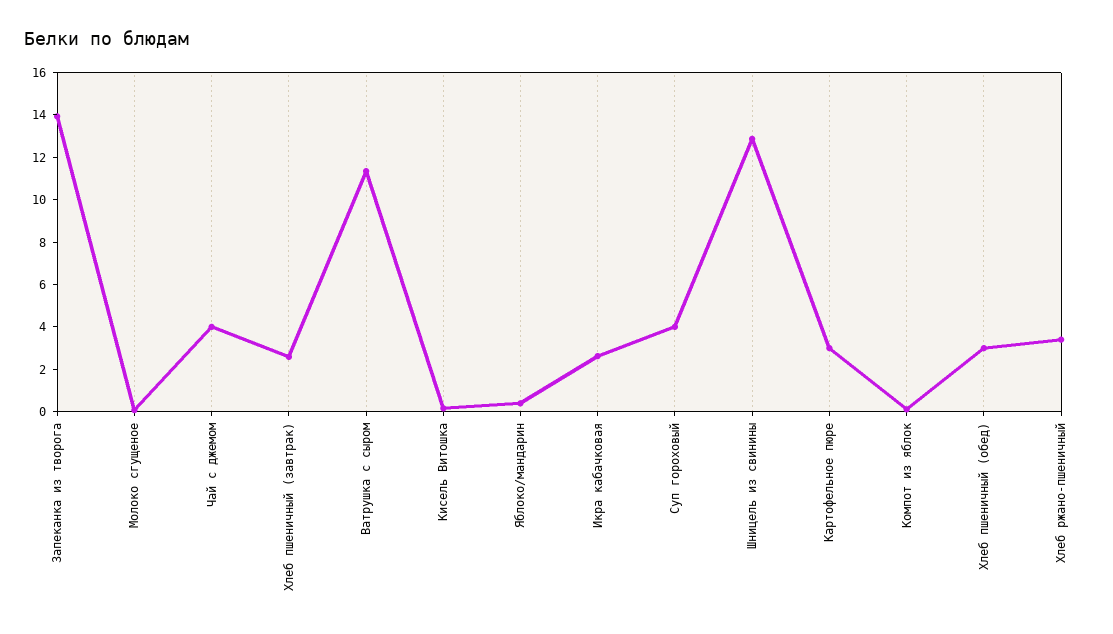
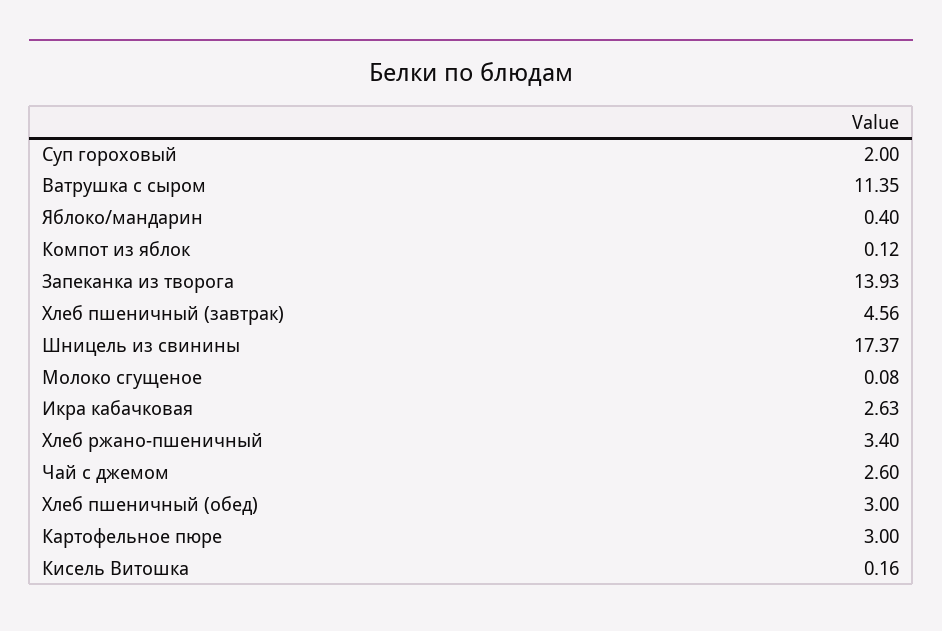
Чай с джемом: 4 -> 2.6
Хлеб пшеничный (завтрак): 2.5 -> 4.56
Суп гороховый: 4 -> 2
Шницель из свинины: 13 -> 17.37

